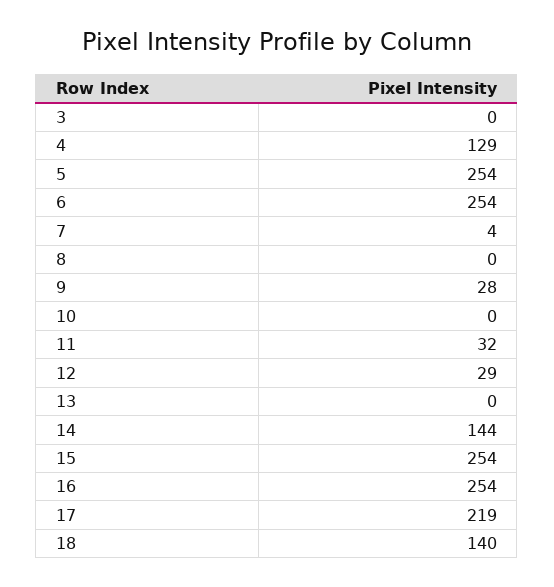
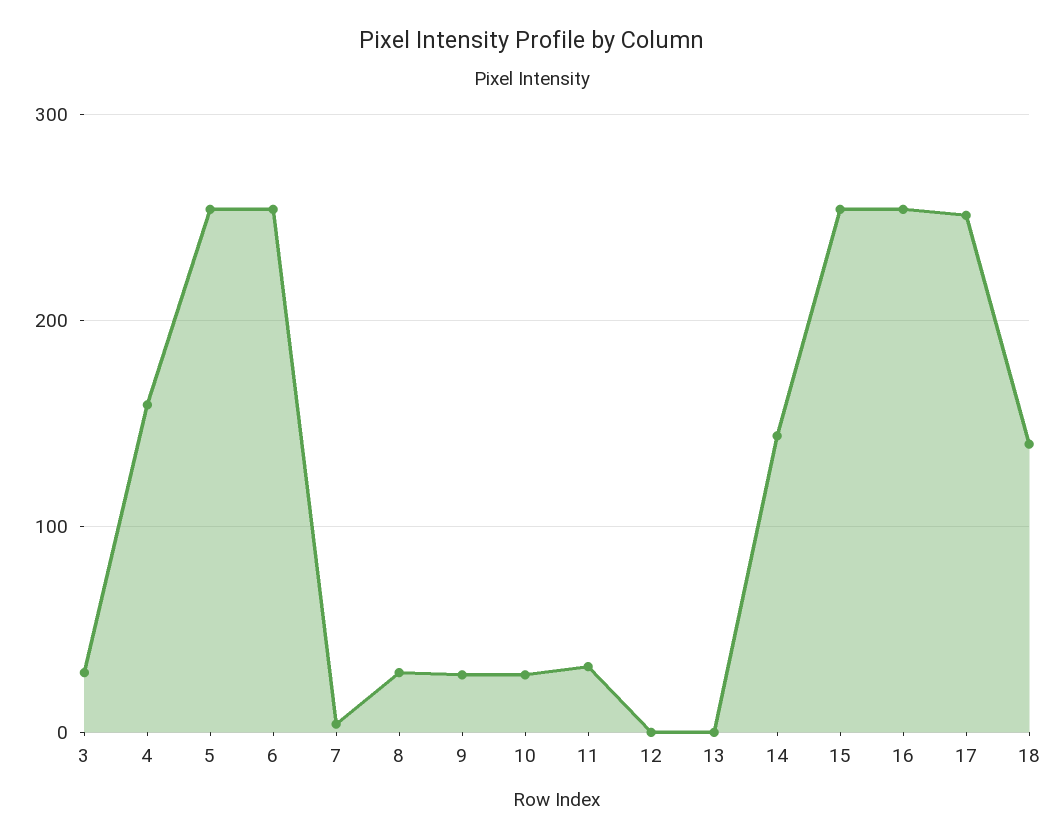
3: 0 -> 30
4: 129 -> 160
8: 0 -> 30
10: 0 -> 30
12: 29 -> 0
17: 219 -> 250

